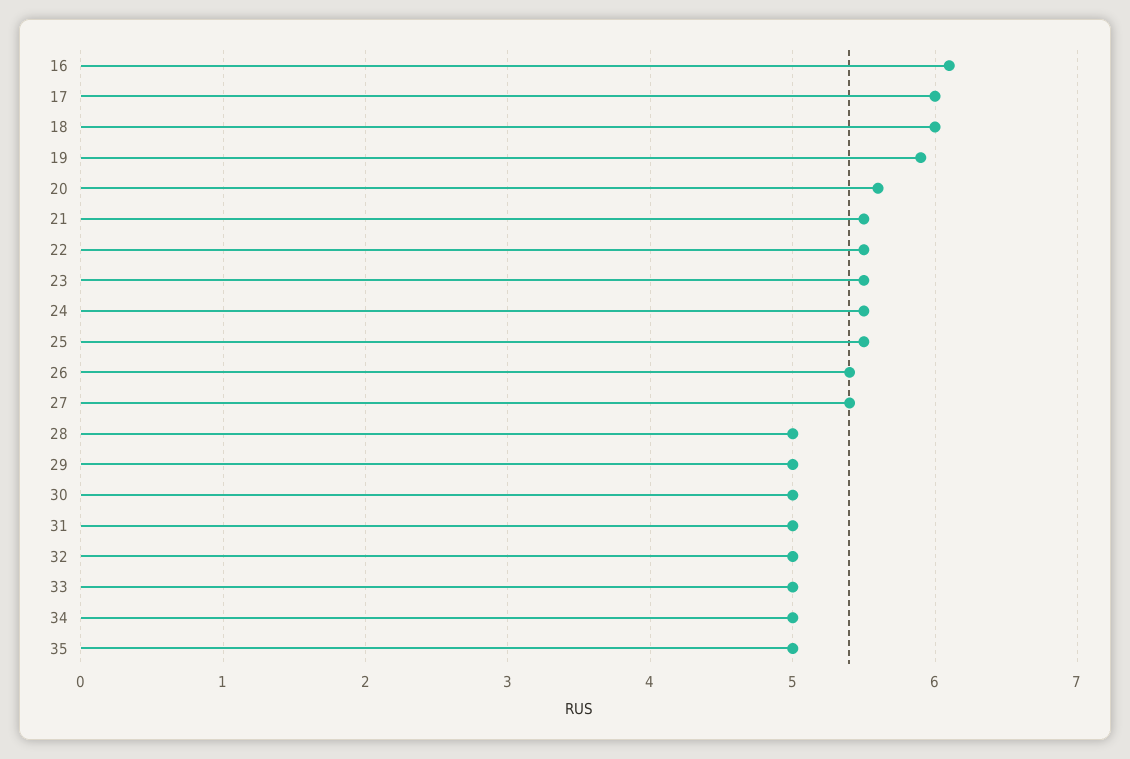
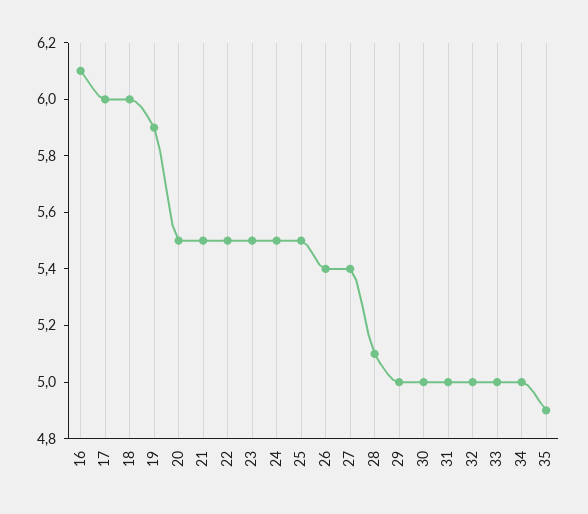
20: 5.6 -> 5.5
28: 5 -> 5.1
35: 5 -> 4.9

